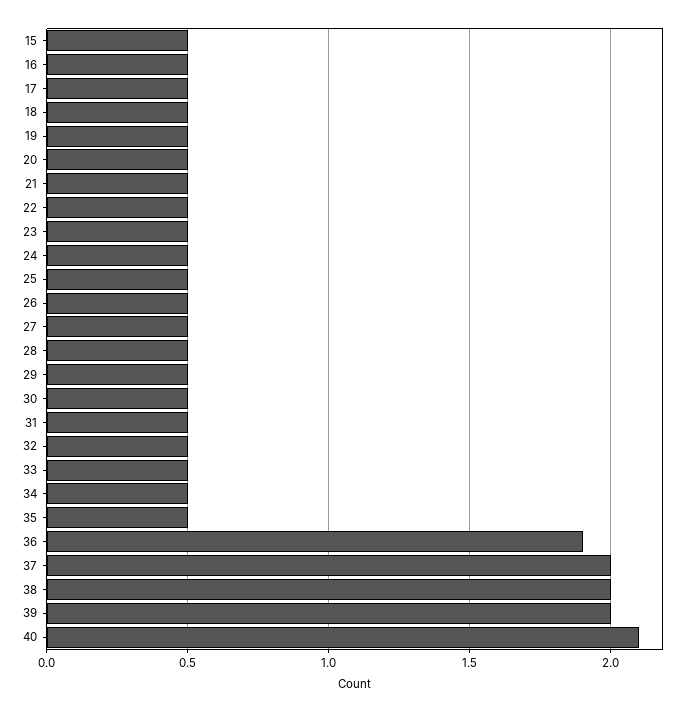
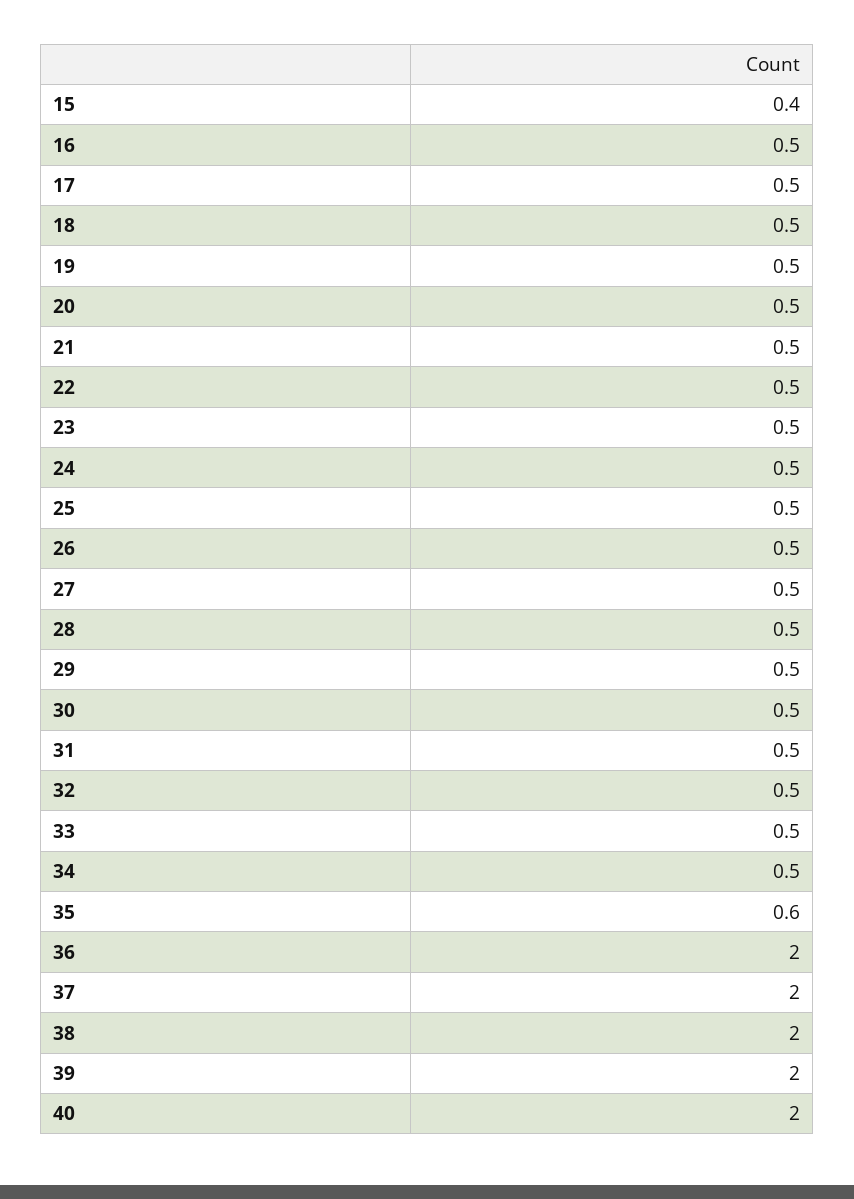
15: 0.5 -> 0.4
35: 0.5 -> 0.6
36: 1.9 -> 2
40: 2.1 -> 2

